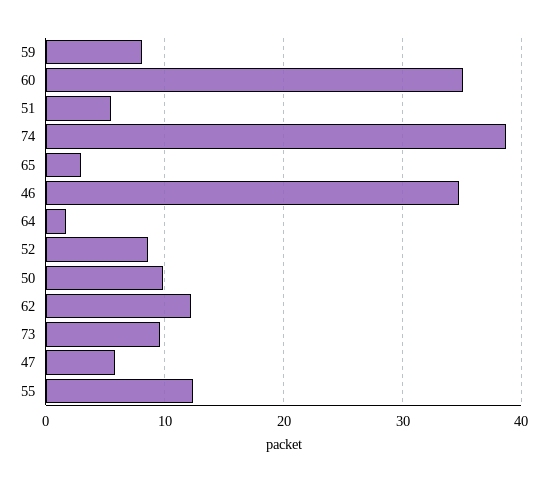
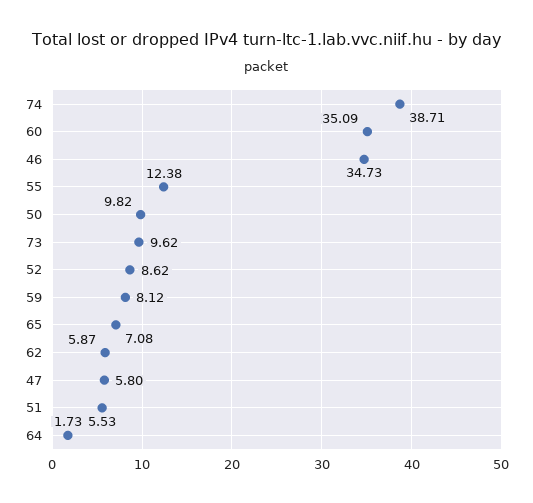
65: 3 -> 7.08
62: 12 -> 5.87

